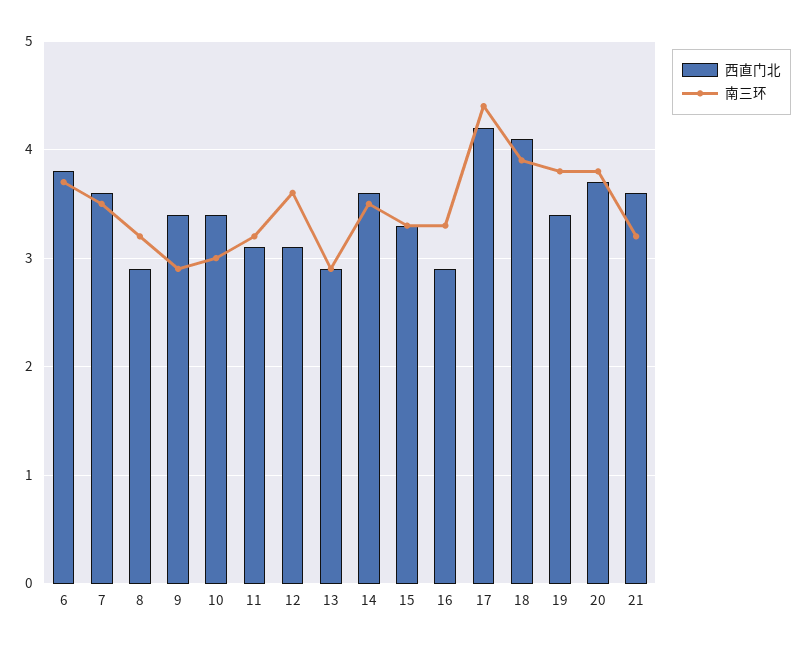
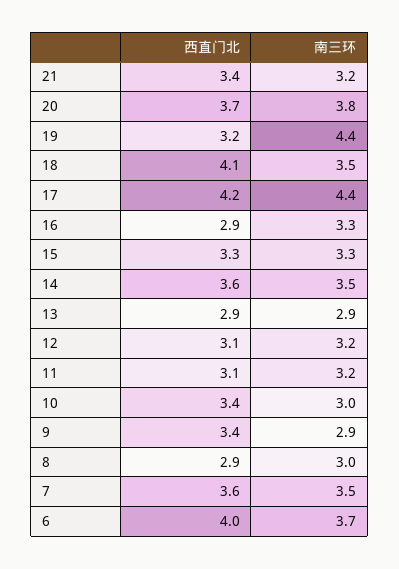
西直门北, 6: 3.8 -> 4
南三环, 8: 3.2 -> 3
南三环, 12: 3.6 -> 3.2
南三环, 18: 3.9 -> 3.5
西直门北, 19: 3.4 -> 3.2
南三环, 19: 3.8 -> 4.4
西直门北, 21: 3.6 -> 3.4

